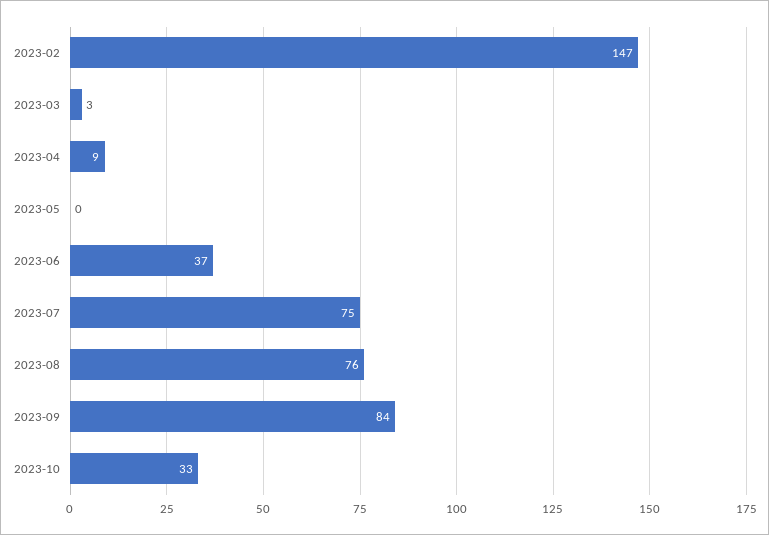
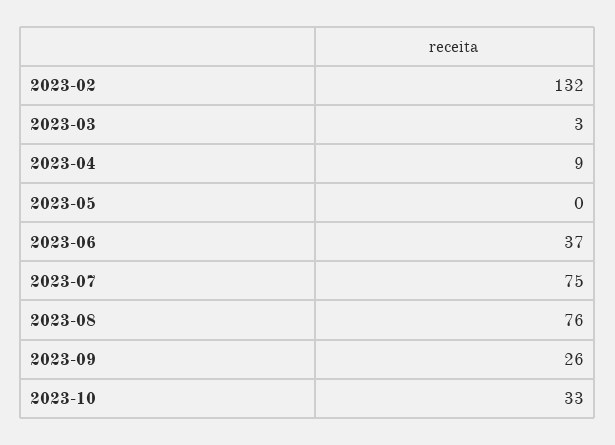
2023-02: 147 -> 132
2023-09: 84 -> 26

